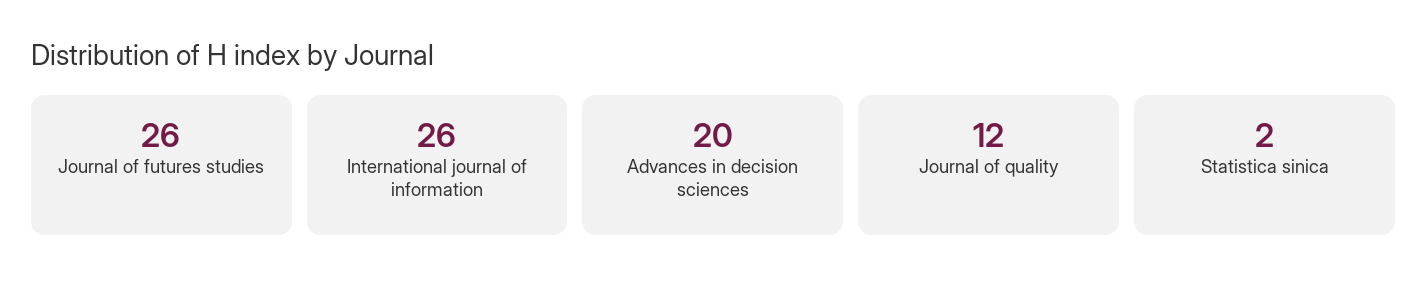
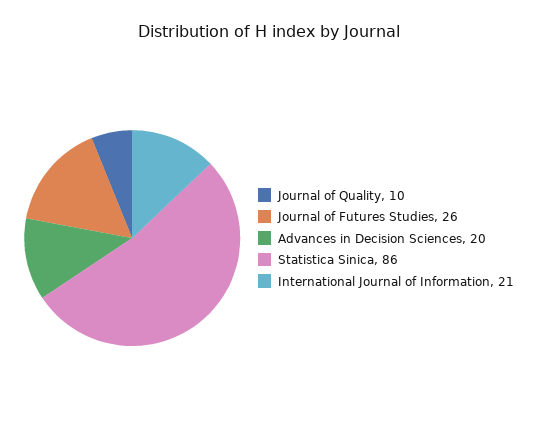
International journal of information: 26 -> 21
Journal of quality: 12 -> 10
Statistica sinica: 2 -> 86

